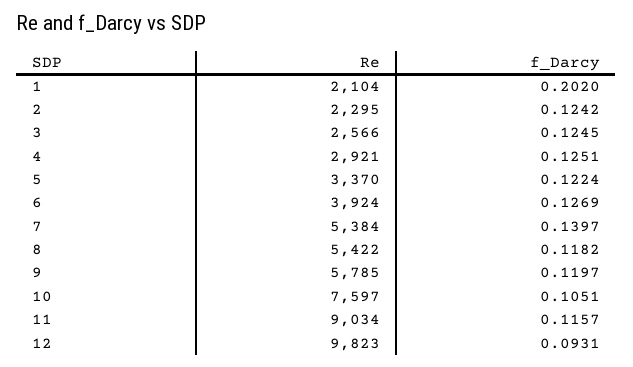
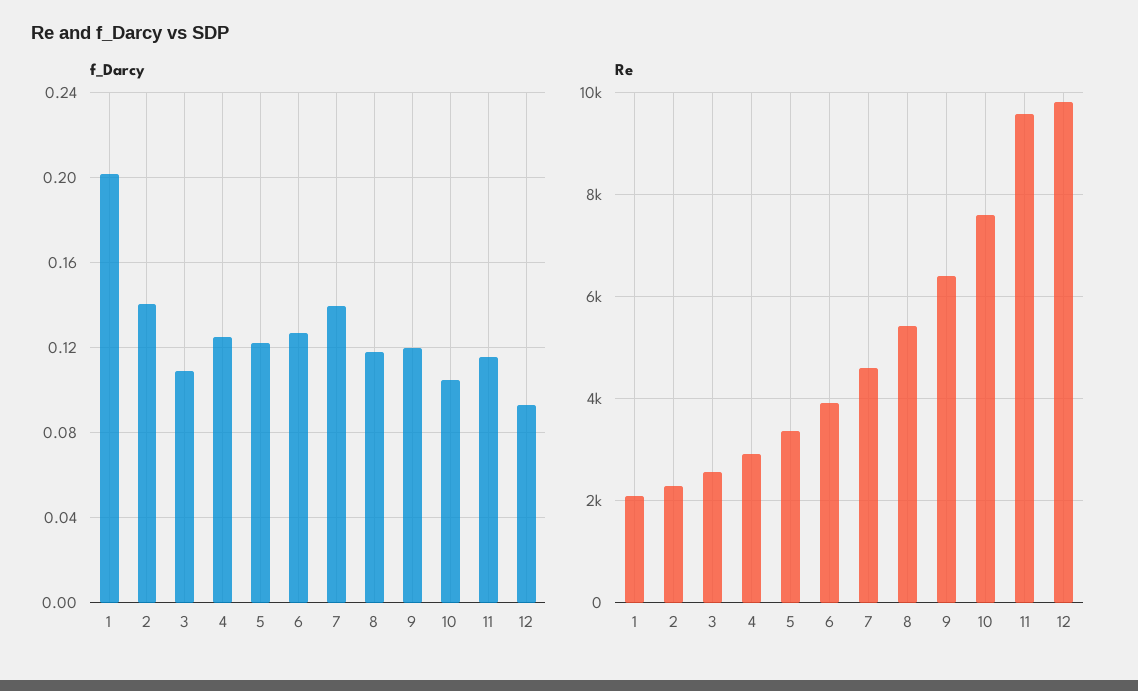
f_Darcy, 2: 0.1242 -> 0.14
f_Darcy, 3: 0.1245 -> 0.11
Re, 7: 5384 -> 4600
Re, 9: 5785 -> 6400
Re, 11: 9034 -> 9600

